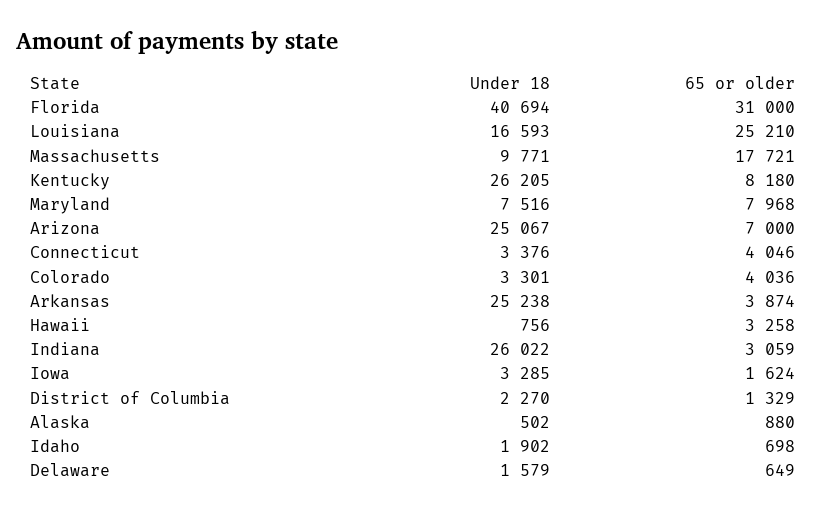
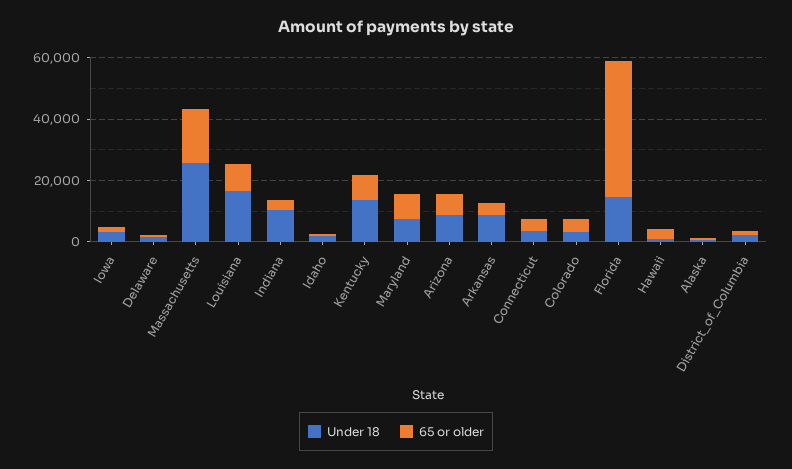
Under 18, Florida: 40694 -> 15000
65 or older, Florida: 31000 -> 45000
65 or older, Louisiana: 25210 -> 10000
Under 18, Massachusetts: 9771 -> 25000
Under 18, Kentucky: 26205 -> 15000
Under 18, Arizona: 25067 -> 10000
Under 18, Arkansas: 25238 -> 10000
Under 18, Indiana: 26022 -> 10000

